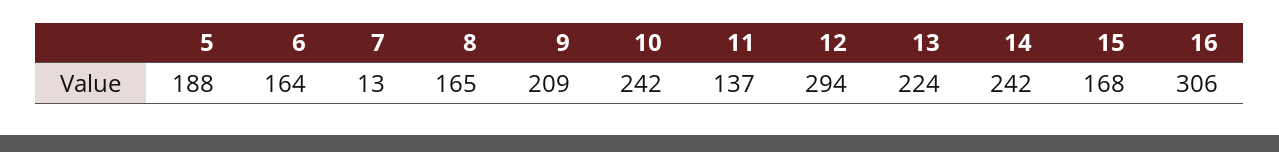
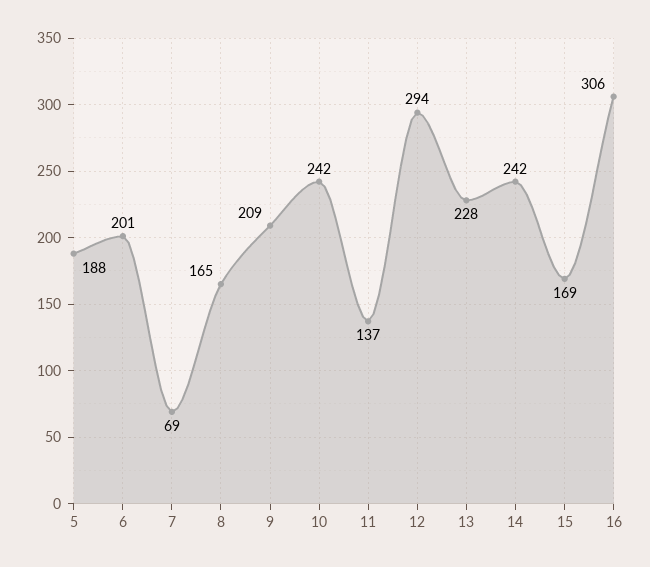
6: 164 -> 201
7: 13 -> 69
13: 224 -> 228
15: 168 -> 169

